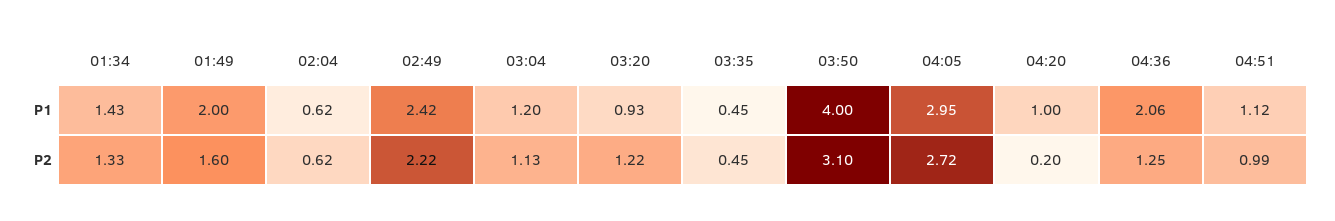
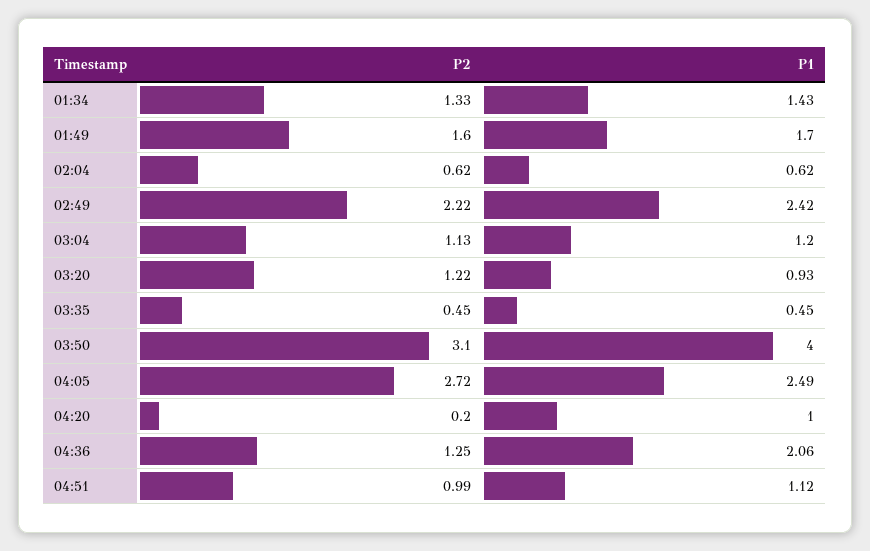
01:49, P1: 2 -> 1.7
04:05, P1: 2.95 -> 2.49

